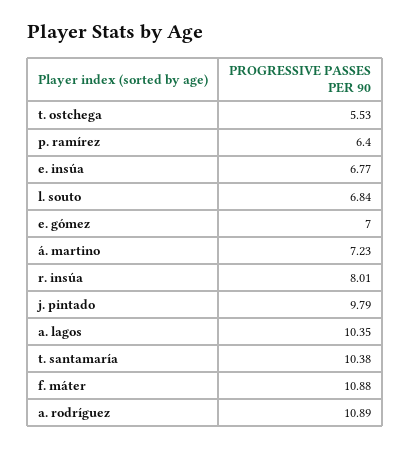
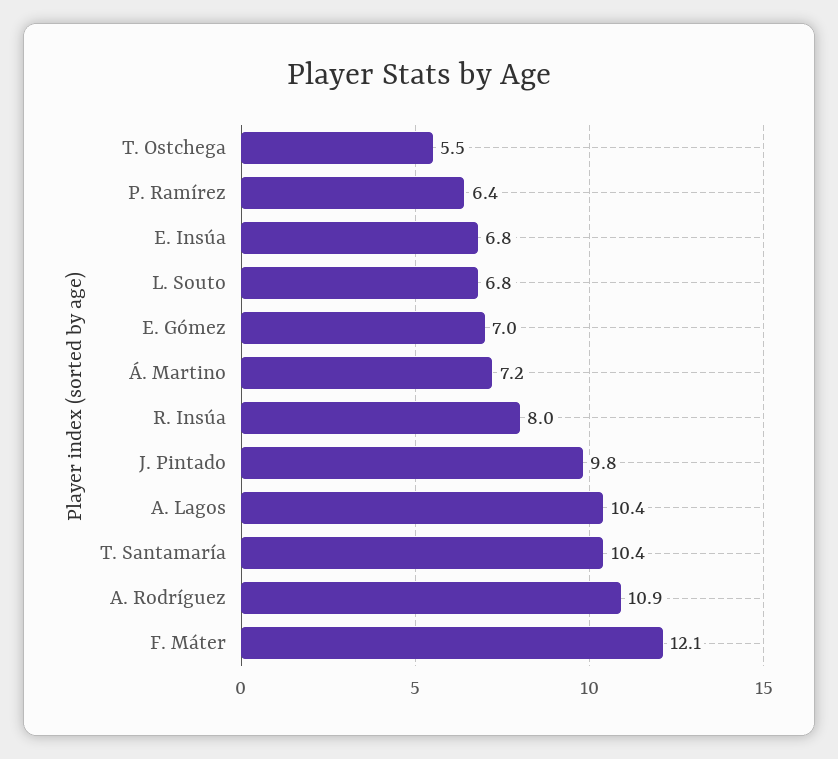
f. máter: 10.88 -> 12.1

